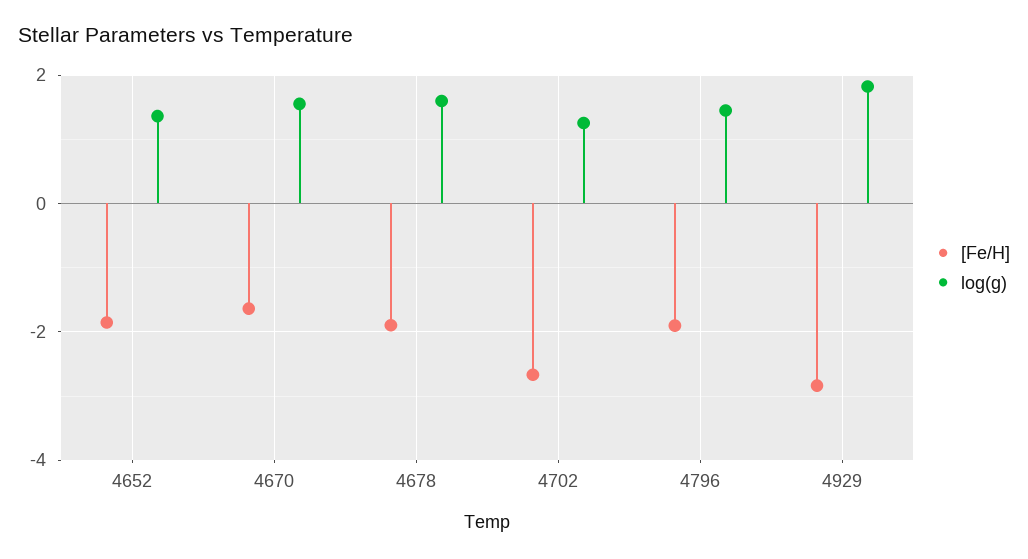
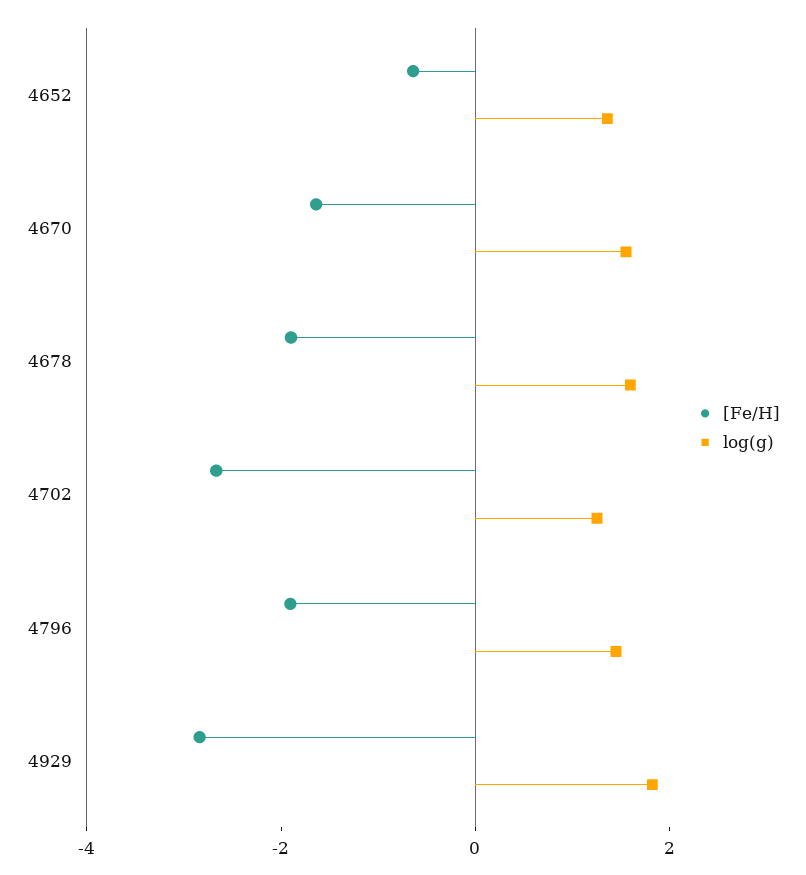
[Fe/H], 4652: -1.8 -> -0.5

